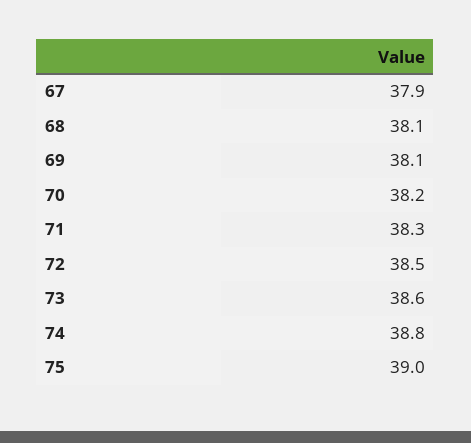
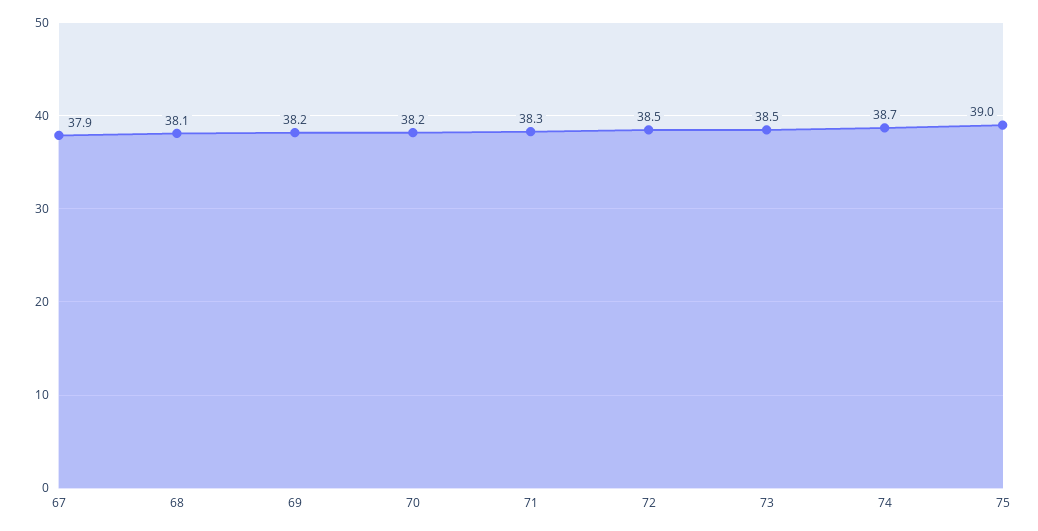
69: 38.1 -> 38.2
73: 38.6 -> 38.5
74: 38.8 -> 38.7

